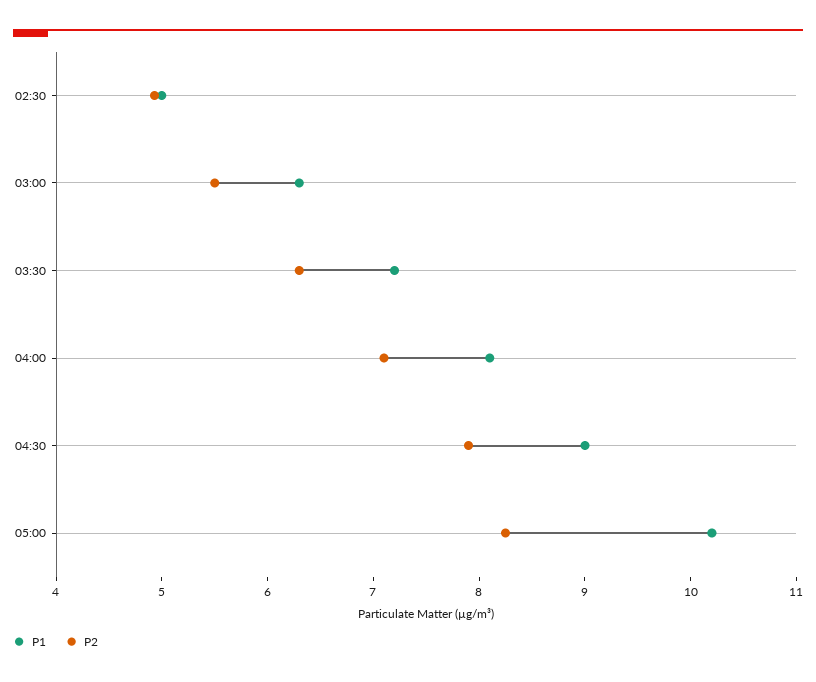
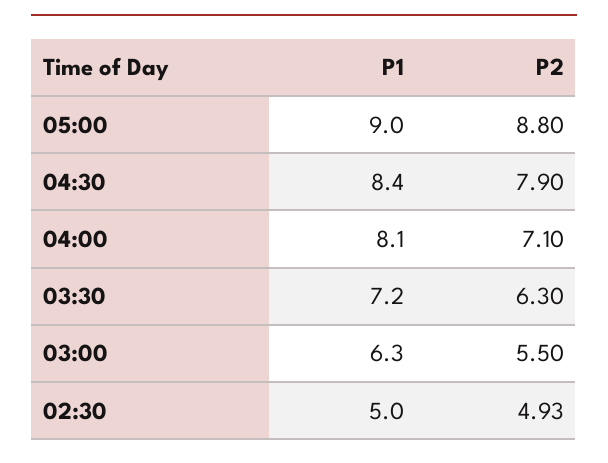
P1, 04:30: 9 -> 8.4
P1, 05:00: 10.2 -> 9
P2, 05:00: 8.2 -> 8.8

